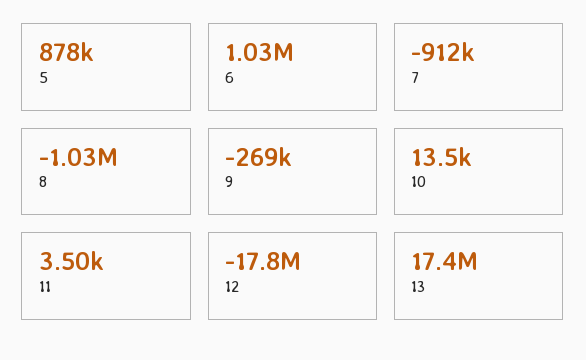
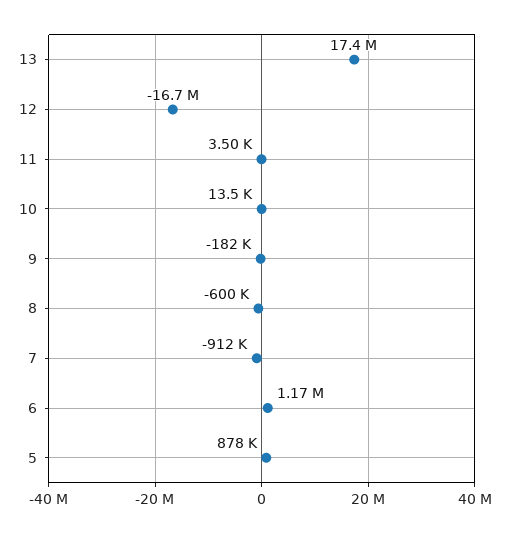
6: 1030000 -> 1170000
8: -1030000 -> -600000
9: -269000 -> -182000
12: -17800000 -> -16700000

